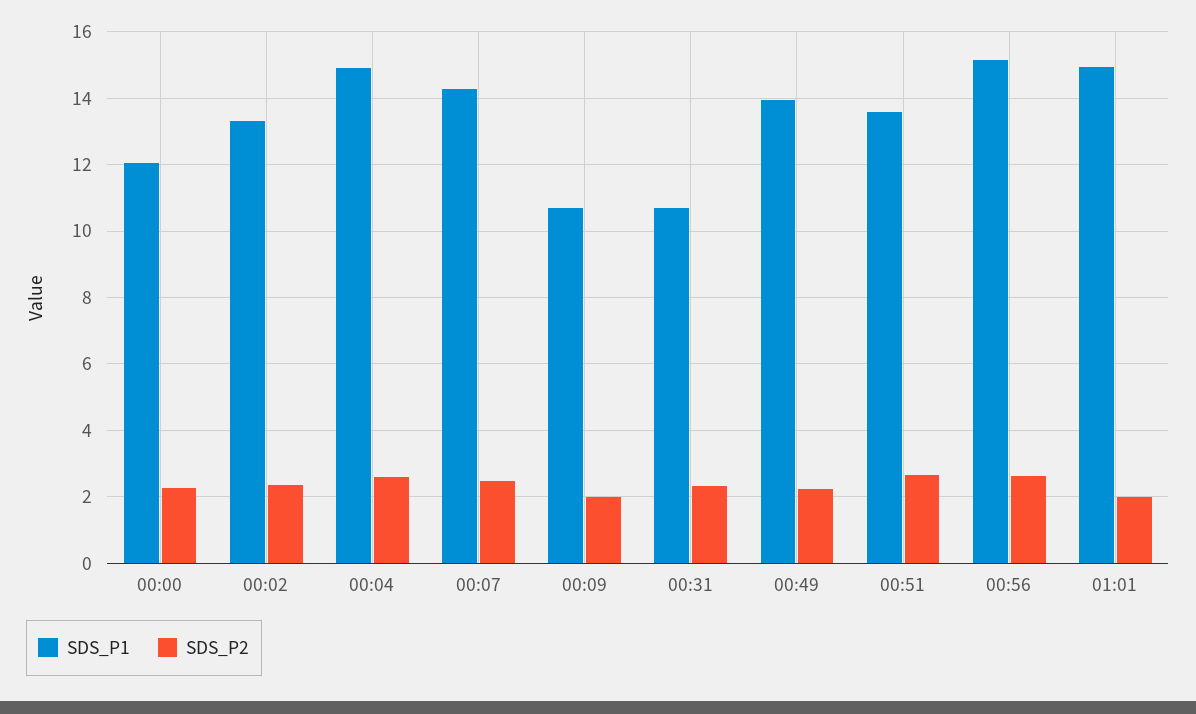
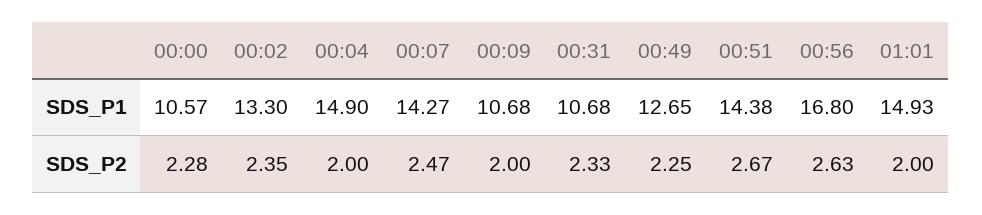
SDS_P1, 00:00: 12 -> 10.57
SDS_P2, 00:04: 2.6 -> 2
SDS_P1, 00:49: 14 -> 12.65
SDS_P1, 00:51: 13.6 -> 14.38
SDS_P1, 00:56: 15.2 -> 16.8

